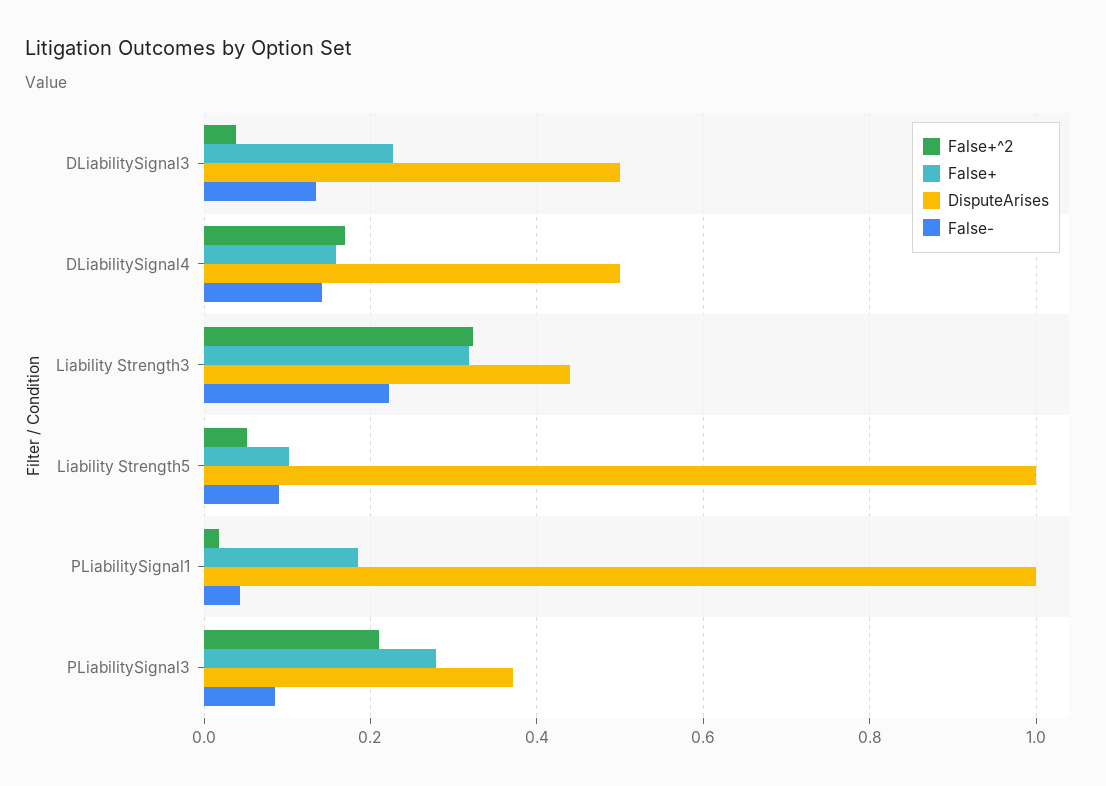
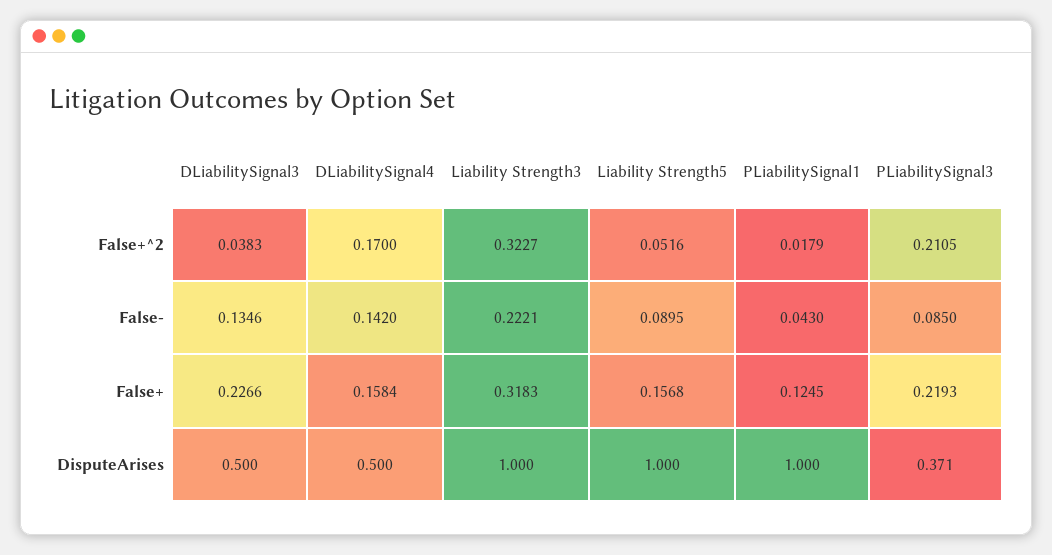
DisputeArises, Liability Strength3: 0.44 -> 1
False+, Liability Strength5: 0.1 -> 0.1568
False+, PLiabilitySignal1: 0.18 -> 0.1245
False+, PLiabilitySignal3: 0.28 -> 0.2193

